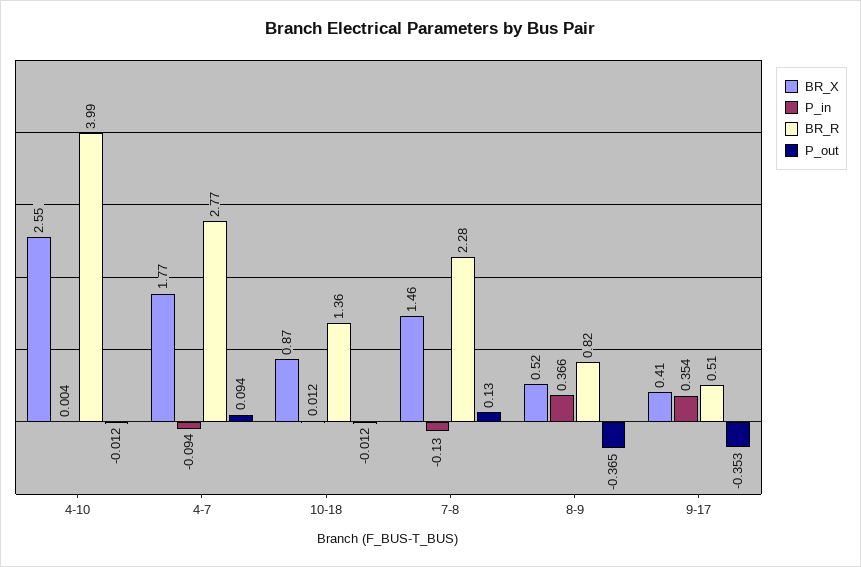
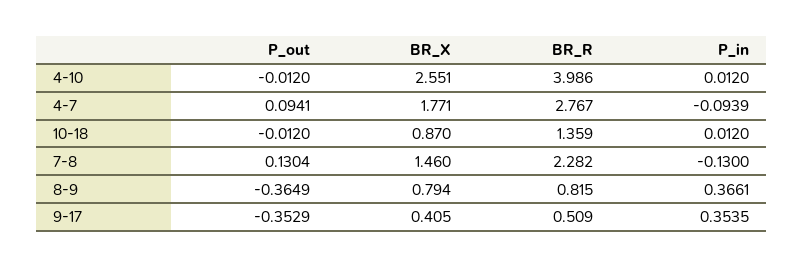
P_in, 4-10: 0.004 -> 0.012
BR_X, 8-9: 0.52 -> 0.794

